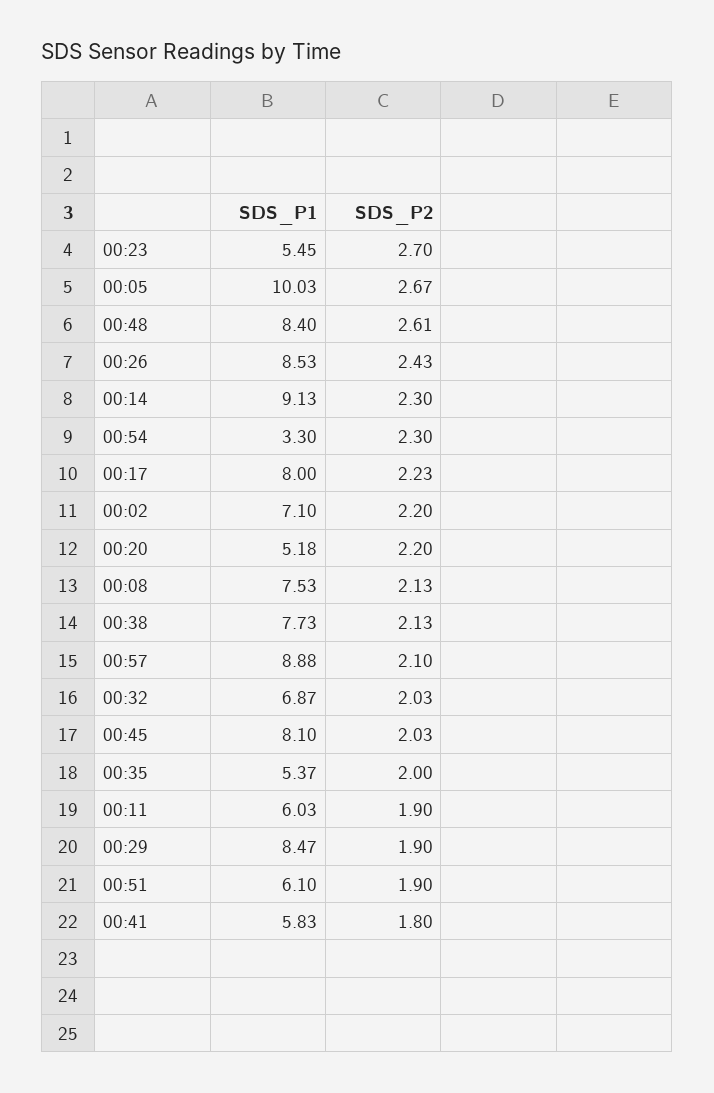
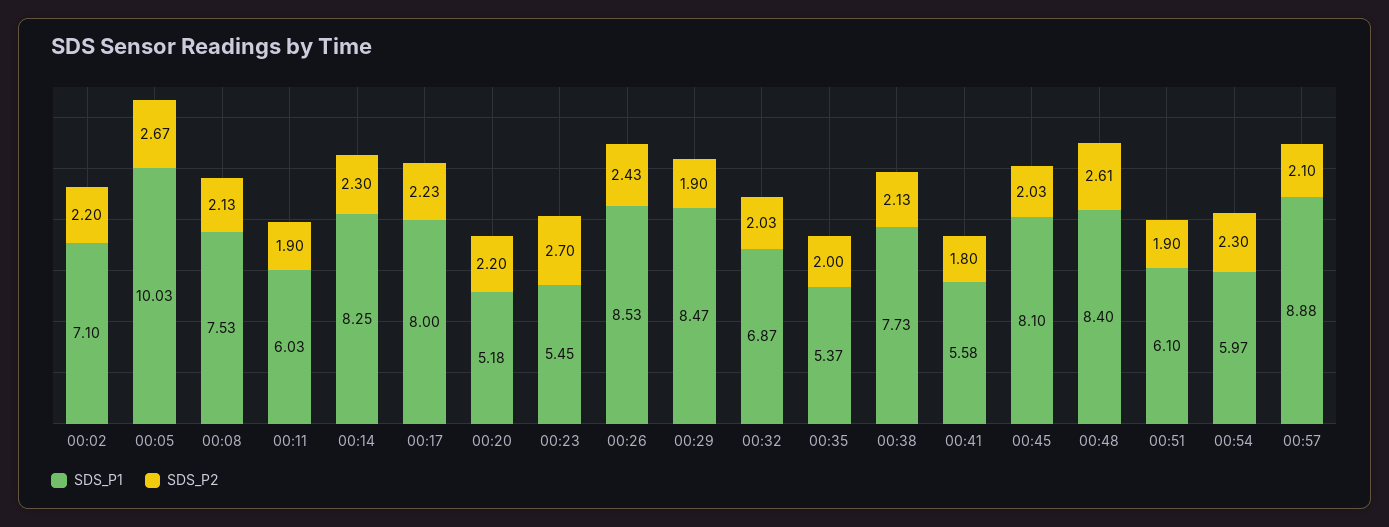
SDS_P1, 00:14: 9.13 -> 8.25
SDS_P1, 00:54: 3.3 -> 5.97
SDS_P1, 00:41: 5.83 -> 5.58

